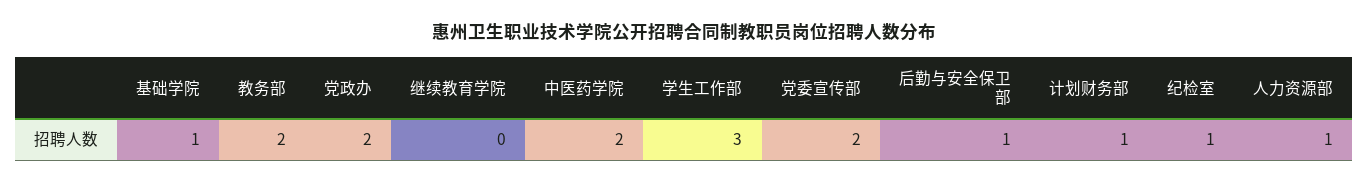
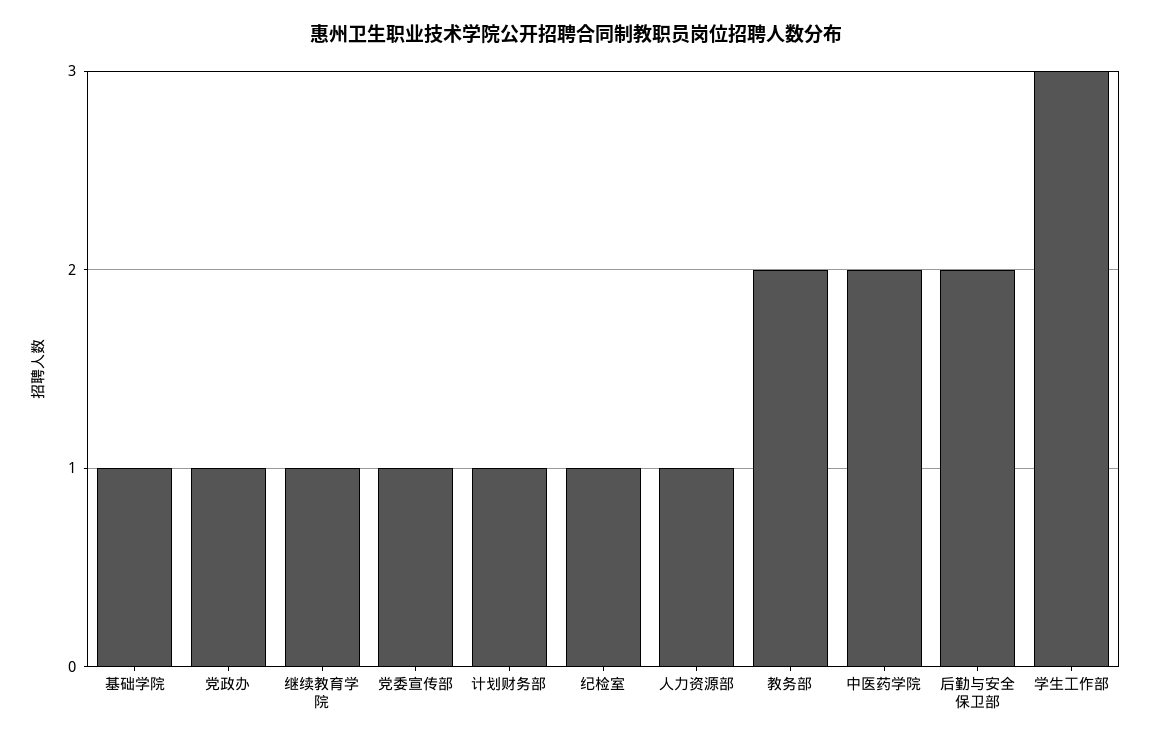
党政办: 2 -> 1
继续教育学院: 0 -> 1
党委宣传部: 2 -> 1
后勤与安全保卫部: 1 -> 2

